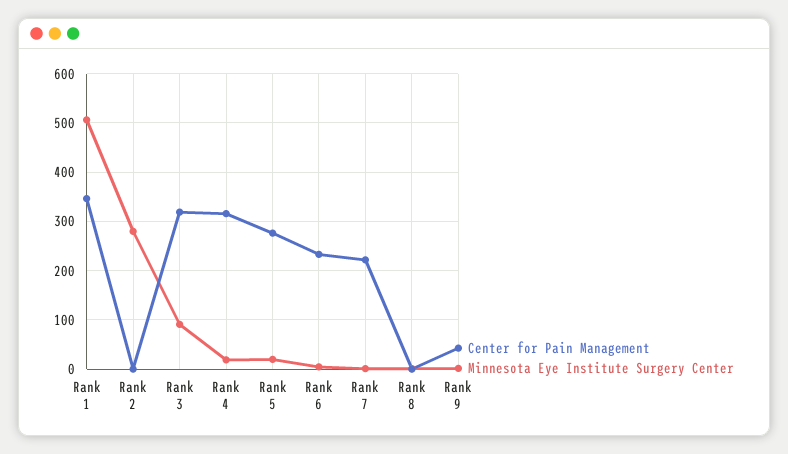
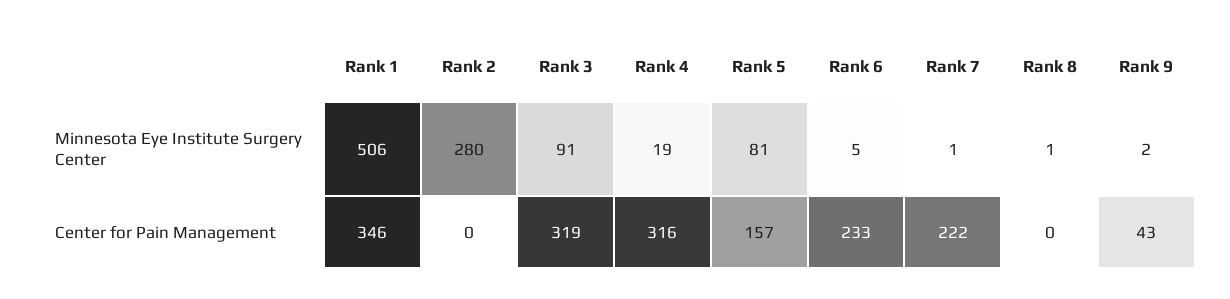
Center for Pain Management, Rank 5: 280 -> 157
Minnesota Eye Institute Surgery Center, Rank 5: 20 -> 81

